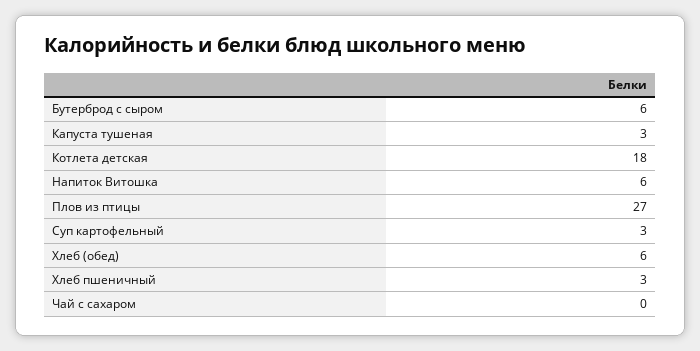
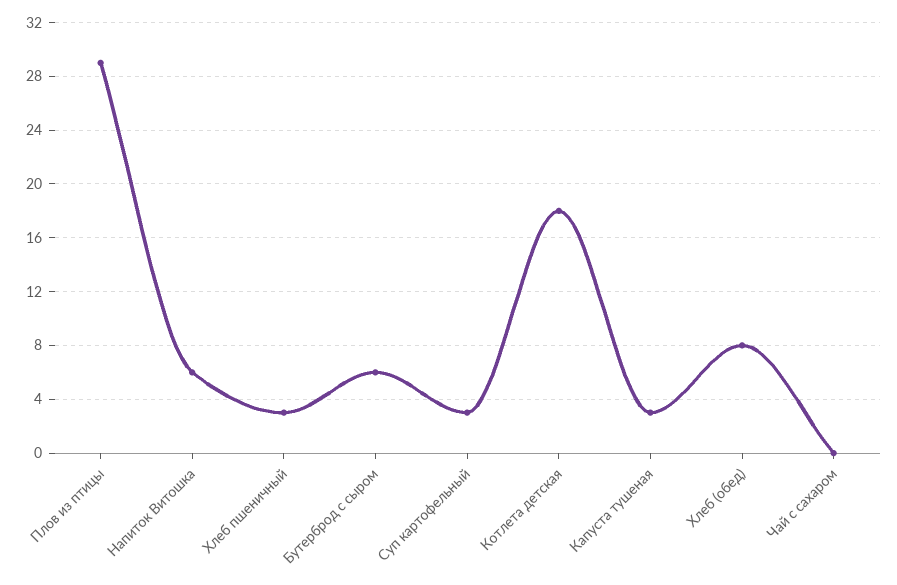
Плов из птицы: 27 -> 29
Хлеб (обед): 6 -> 8

